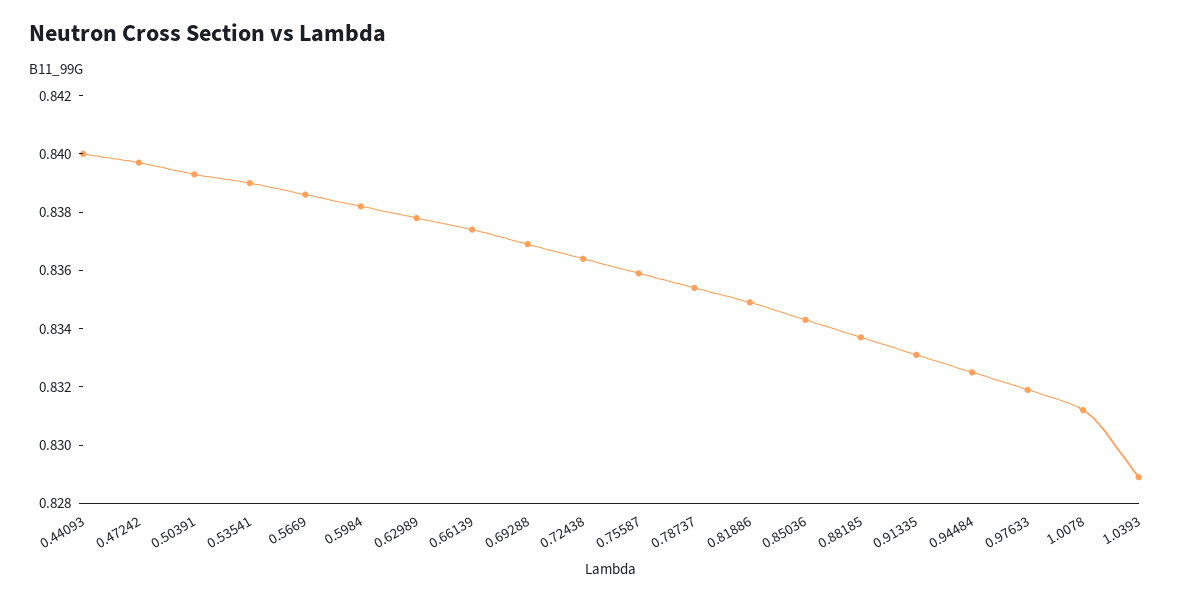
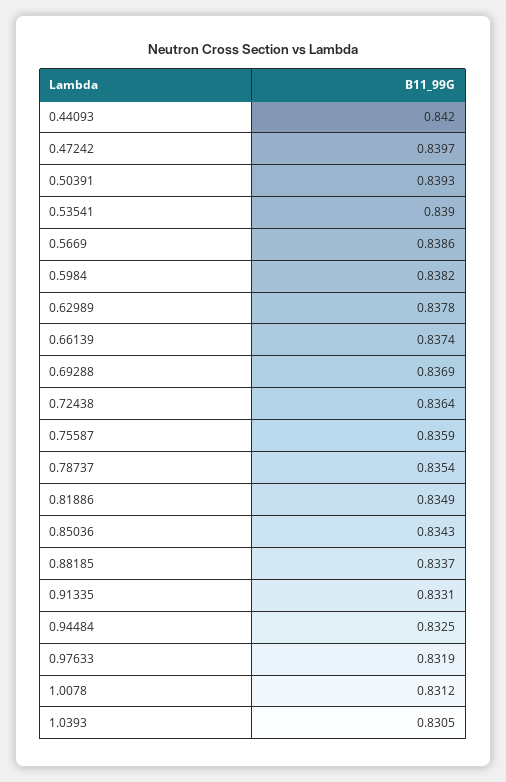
0.44093: 0.84 -> 0.842
1.0393: 0.829 -> 0.8305

